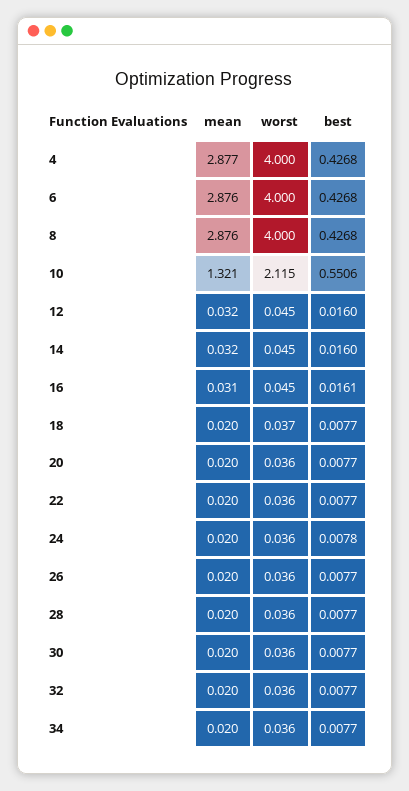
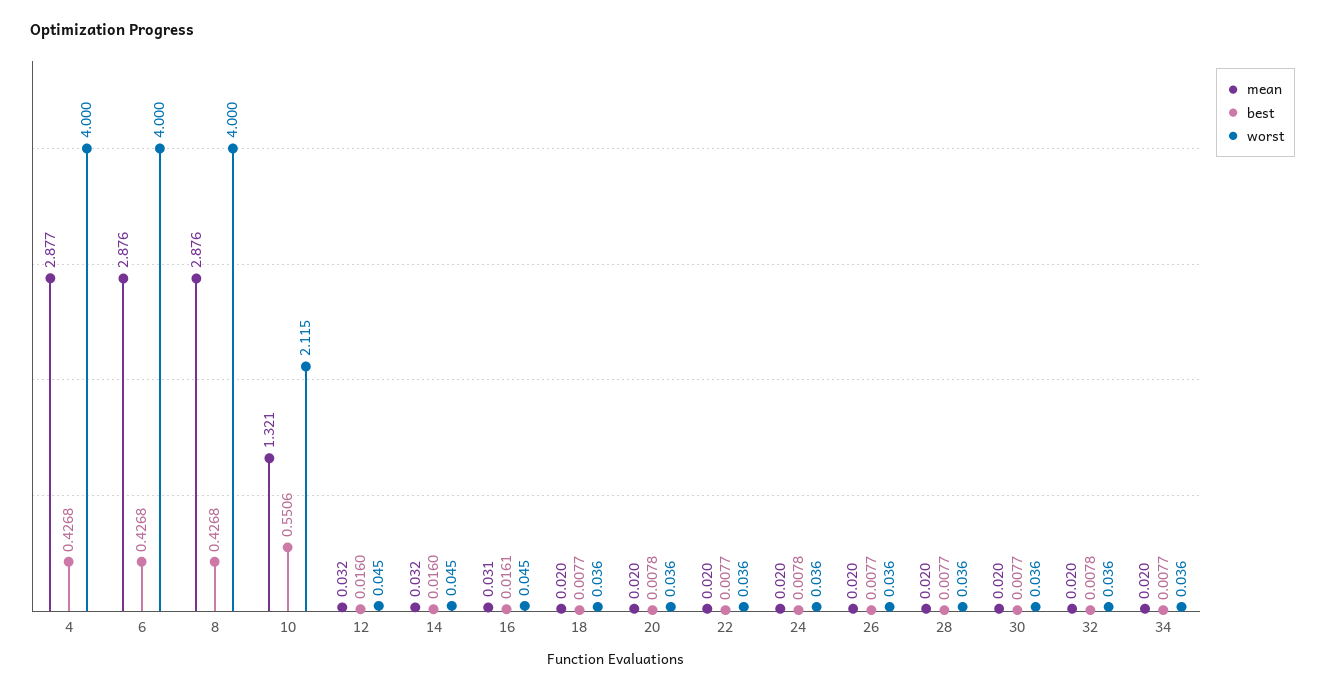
worst, 18: 0.037 -> 0.036
best, 20: 0.0077 -> 0.0078
best, 32: 0.0077 -> 0.0078

